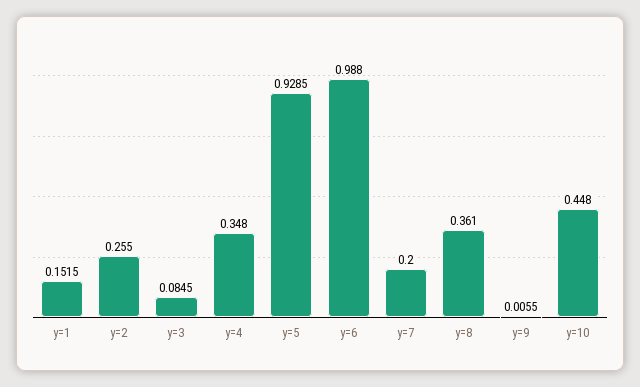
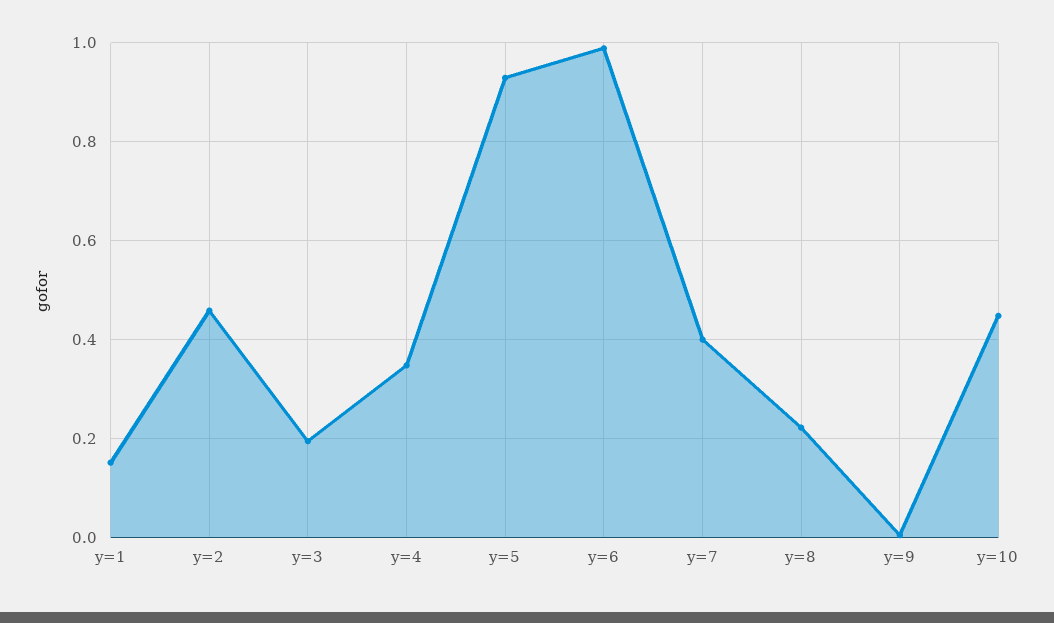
y=2: 0.255 -> 0.46
y=3: 0.0845 -> 0.2
y=7: 0.2 -> 0.4
y=8: 0.361 -> 0.22

